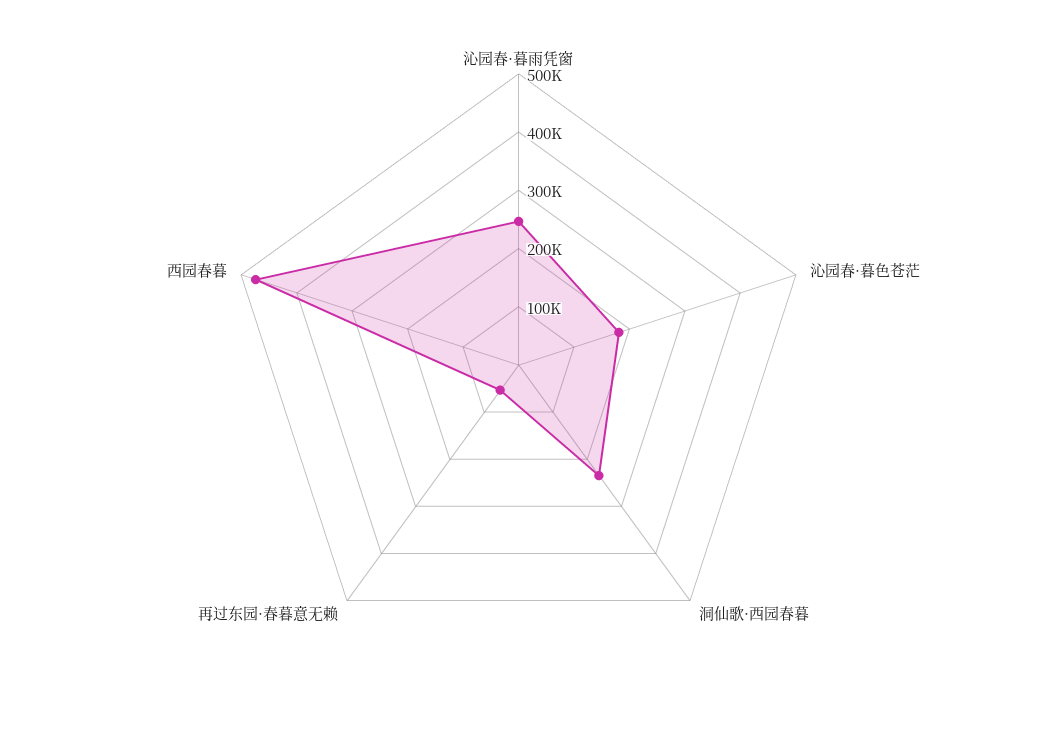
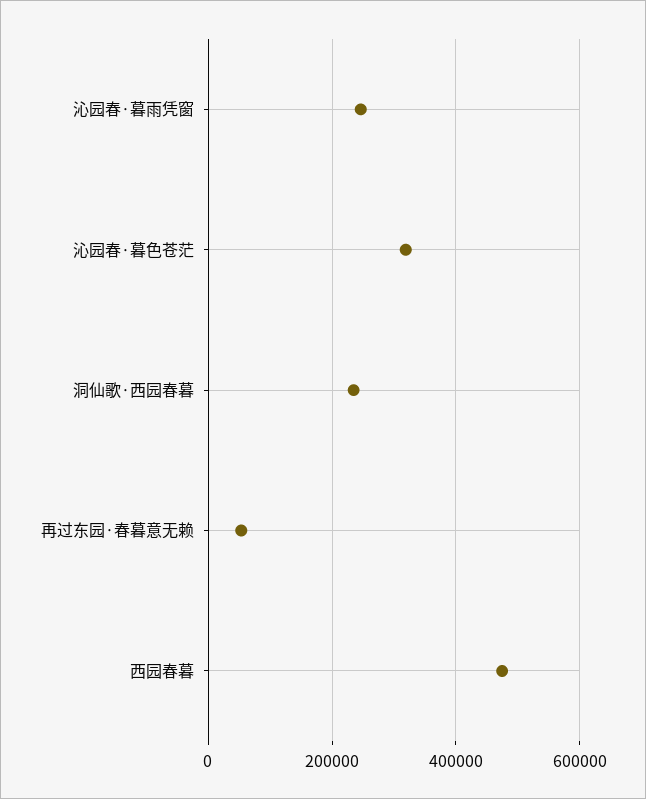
沁园春·暮色苍茫: 180000 -> 320000

